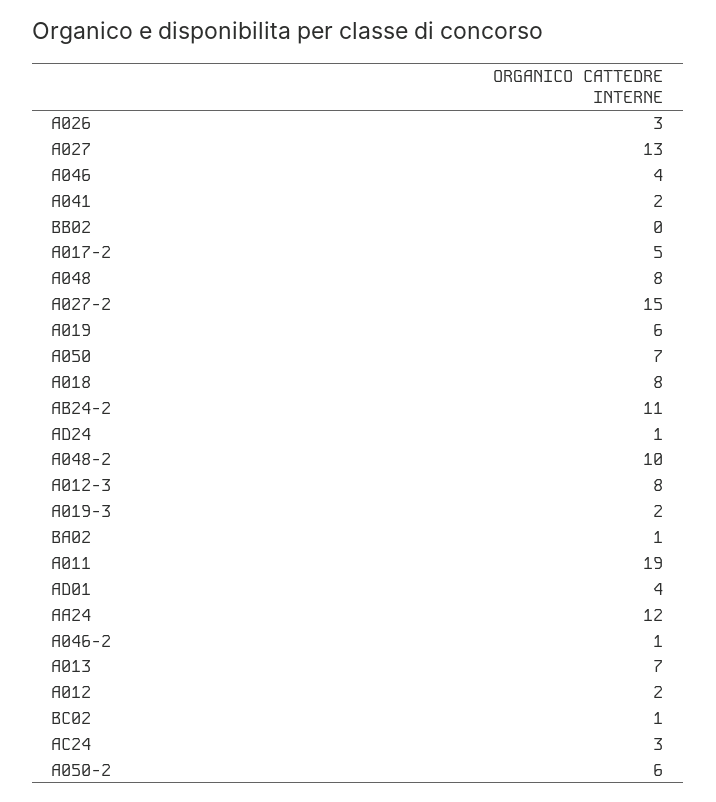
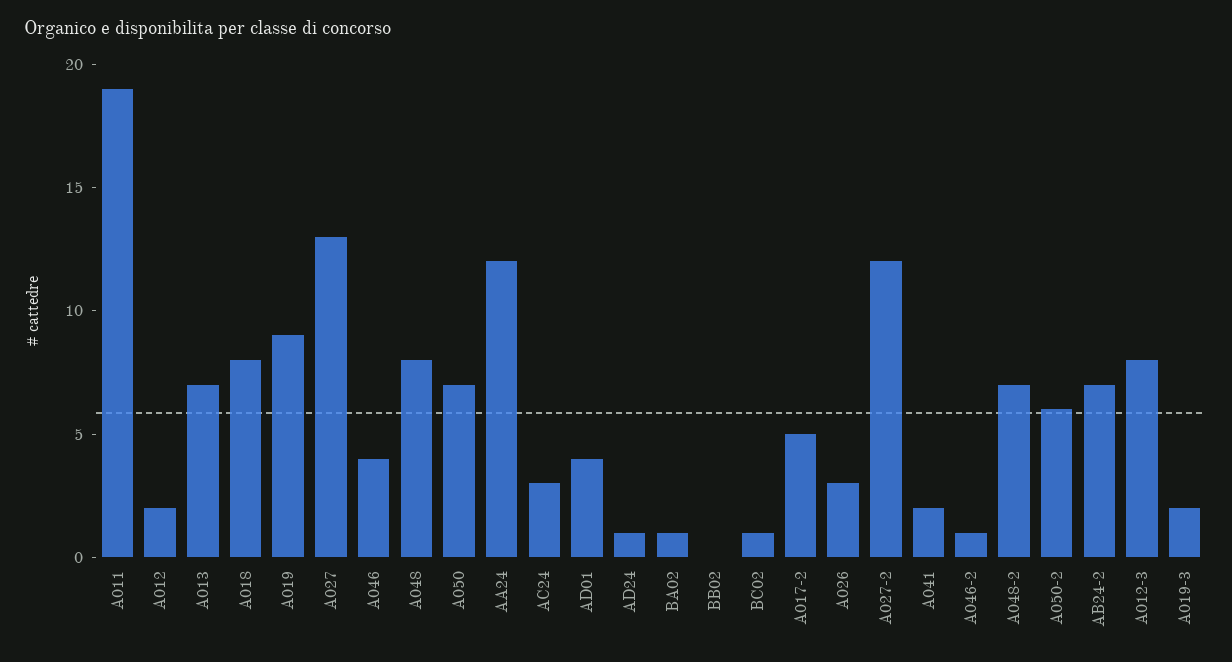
A027-2: 15 -> 12
A019: 6 -> 9
AB24-2: 11 -> 7
A048-2: 10 -> 7

